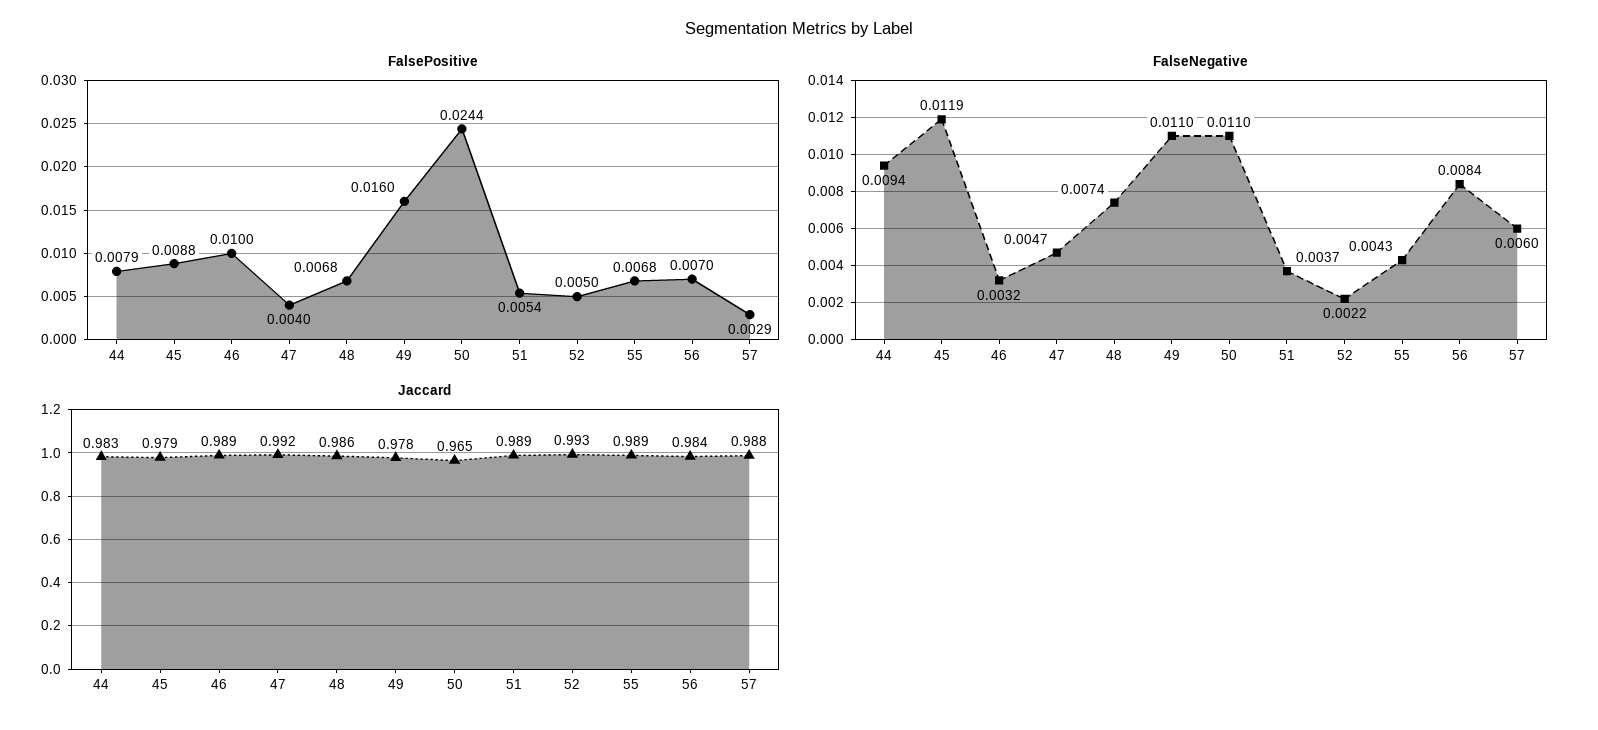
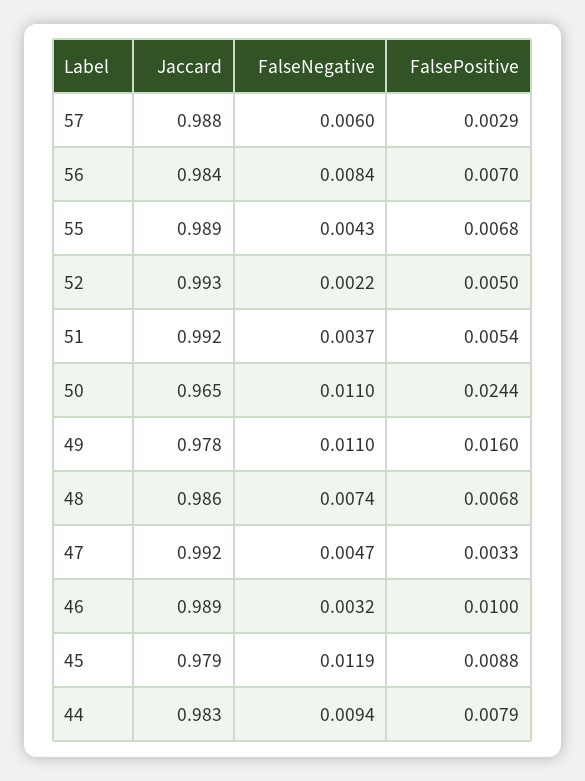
FalsePositive, 47: 0.004 -> 0.0033
Jaccard, 51: 0.989 -> 0.992

